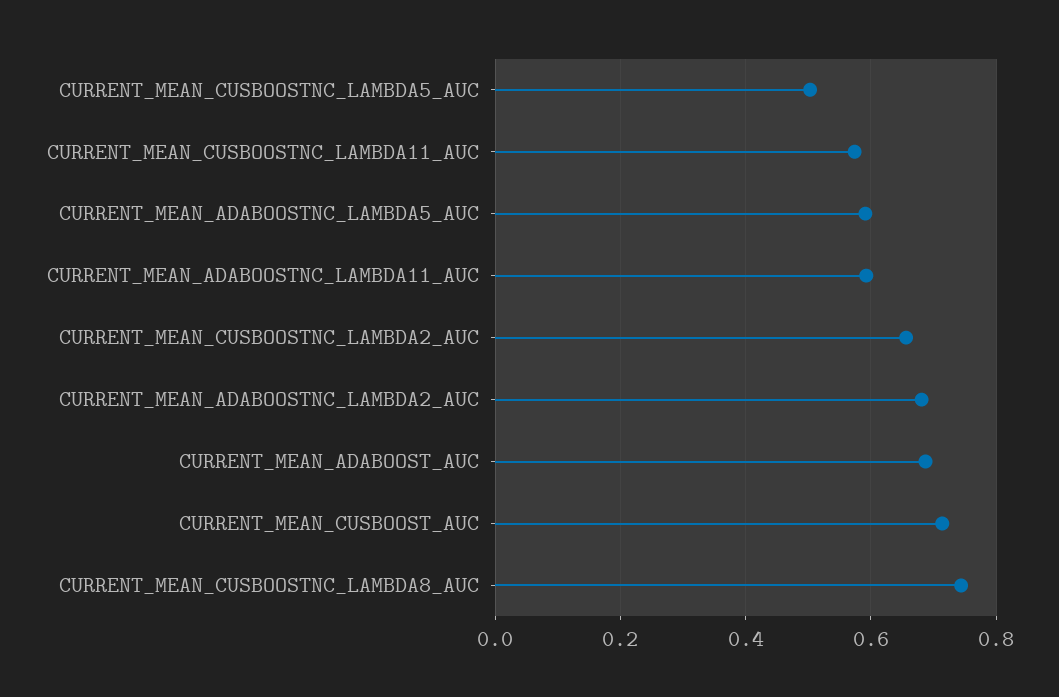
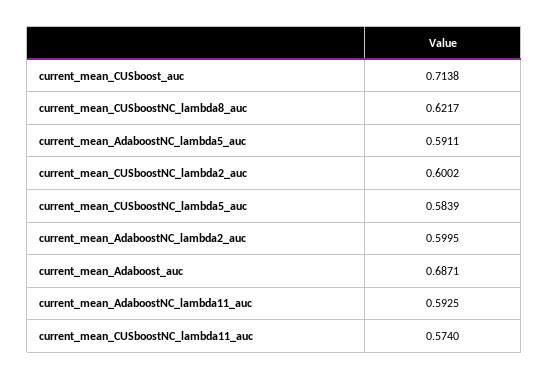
CURRENT_MEAN_CUSBOOSTNC_LAMBDA5_AUC: 0.5 -> 0.5839
CURRENT_MEAN_CUSBOOSTNC_LAMBDA2_AUC: 0.66 -> 0.6002
CURRENT_MEAN_ADABOOSTNC_LAMBDA2_AUC: 0.68 -> 0.5995
CURRENT_MEAN_CUSBOOSTNC_LAMBDA8_AUC: 0.74 -> 0.6217

